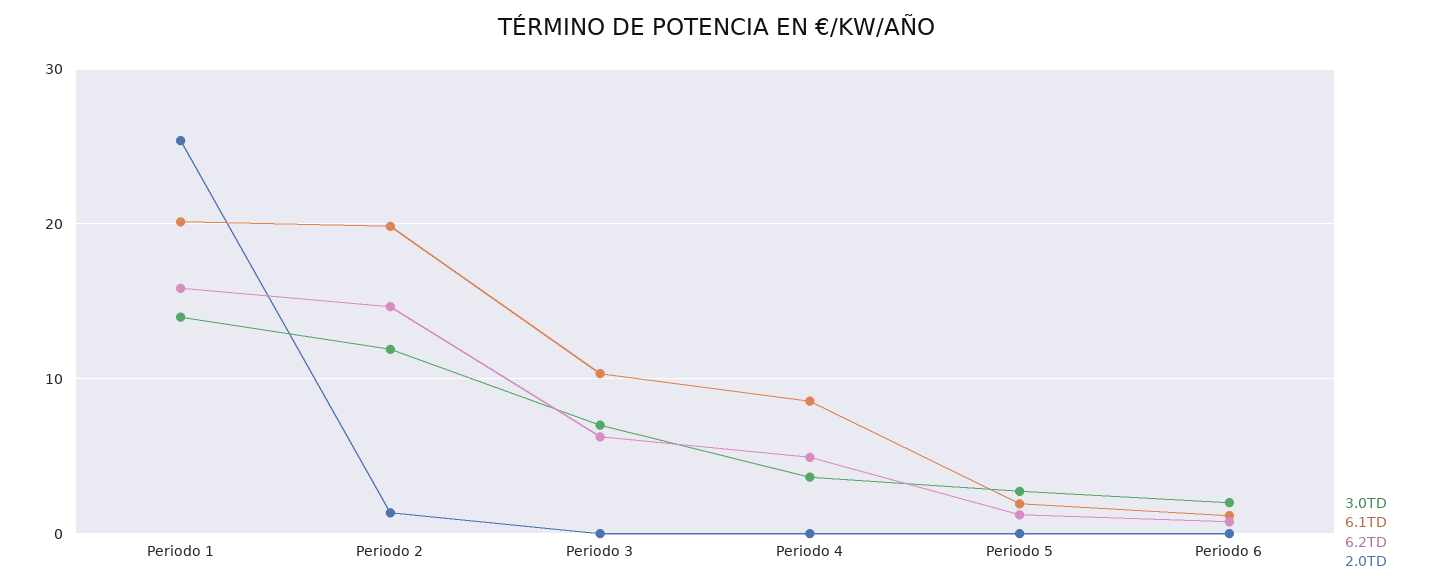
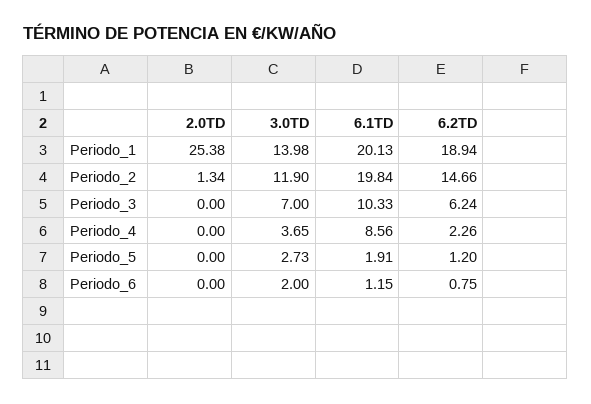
6.2TD, Periodo 1: 16 -> 18.94
6.2TD, Periodo 4: 5 -> 2.26

